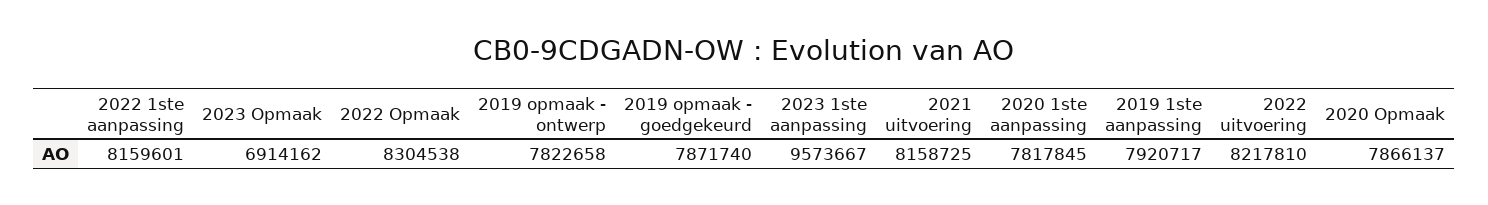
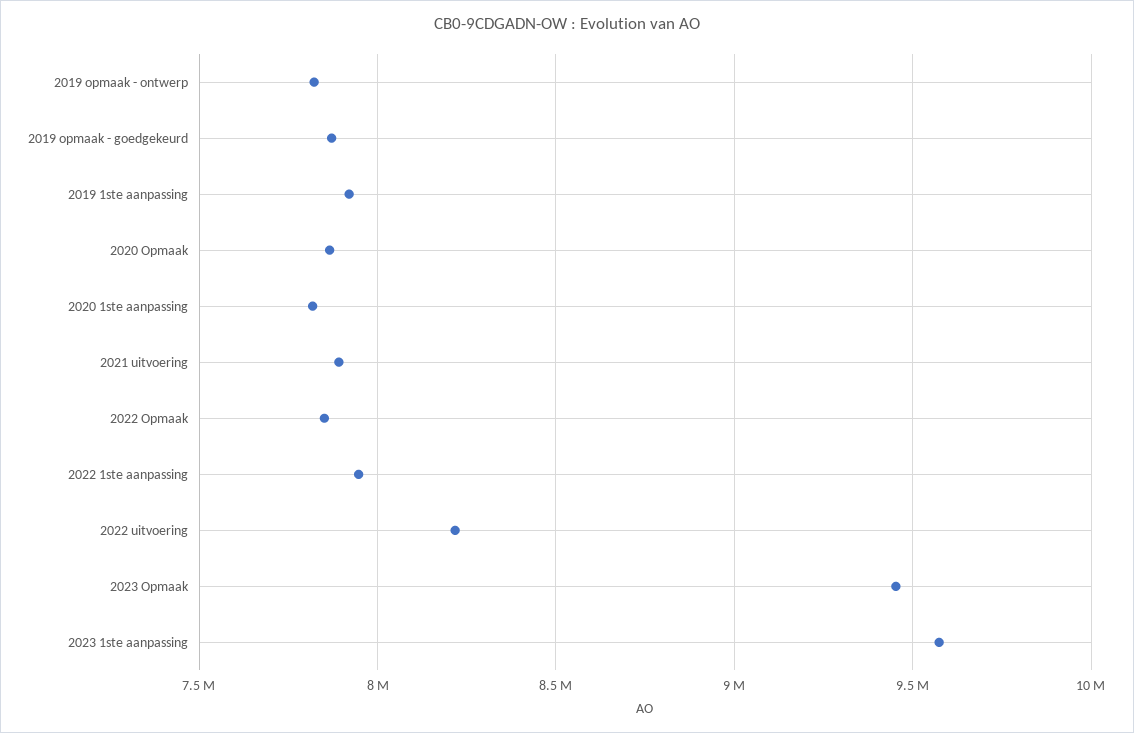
2022 1ste aanpassing: 8159601 -> 7950000
2023 Opmaak: 6914162 -> 9450000
2022 Opmaak: 8304538 -> 7850000
2021 uitvoering: 8158725 -> 7900000

